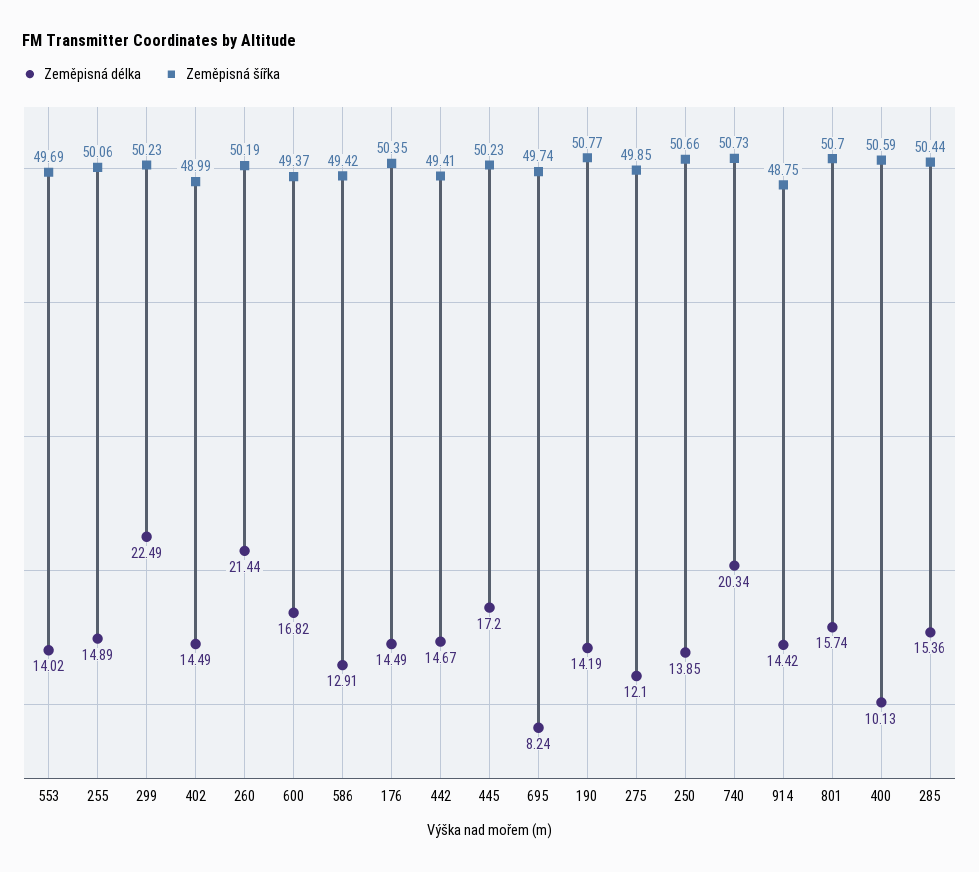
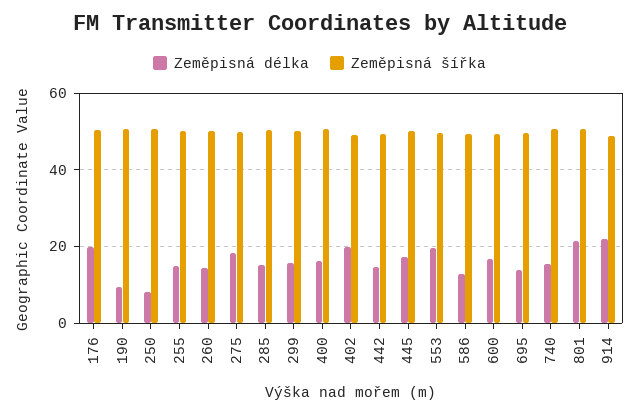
Zeměpisná délka, 553: 14.02 -> 20
Zeměpisná délka, 299: 22.49 -> 16
Zeměpisná délka, 402: 14.49 -> 20
Zeměpisná délka, 260: 21.44 -> 14
Zeměpisná délka, 176: 14.49 -> 20
Zeměpisná délka, 695: 8.24 -> 14
Zeměpisná délka, 190: 14.19 -> 10
Zeměpisná délka, 275: 12.1 -> 18
Zeměpisná délka, 250: 13.85 -> 8
Zeměpisná délka, 740: 20.34 -> 16
Zeměpisná délka, 914: 14.42 -> 22
Zeměpisná délka, 801: 15.74 -> 22
Zeměpisná délka, 400: 10.13 -> 16

